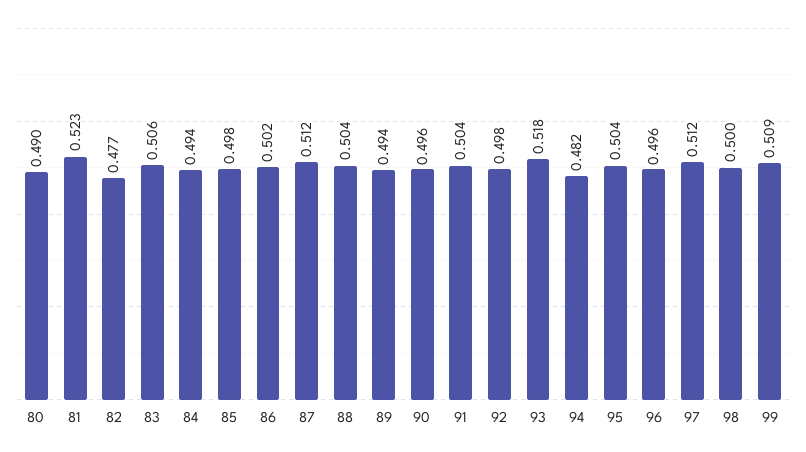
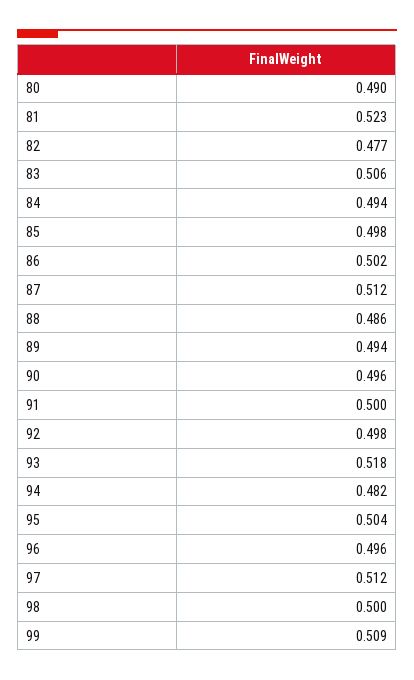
88: 0.504 -> 0.486
91: 0.504 -> 0.5

